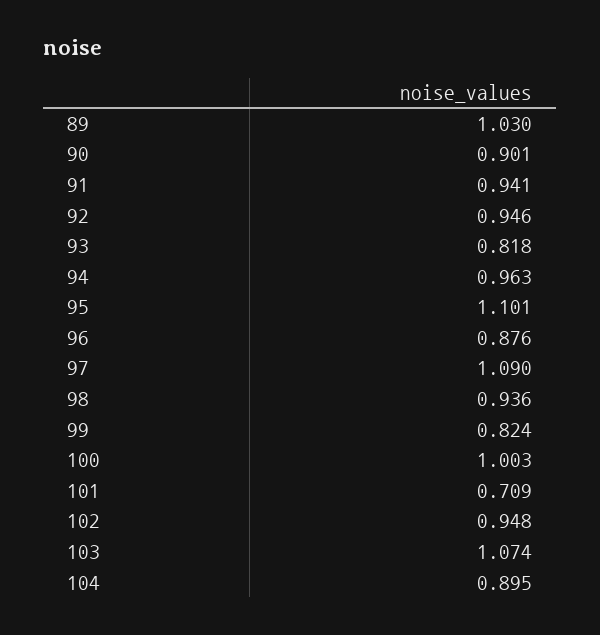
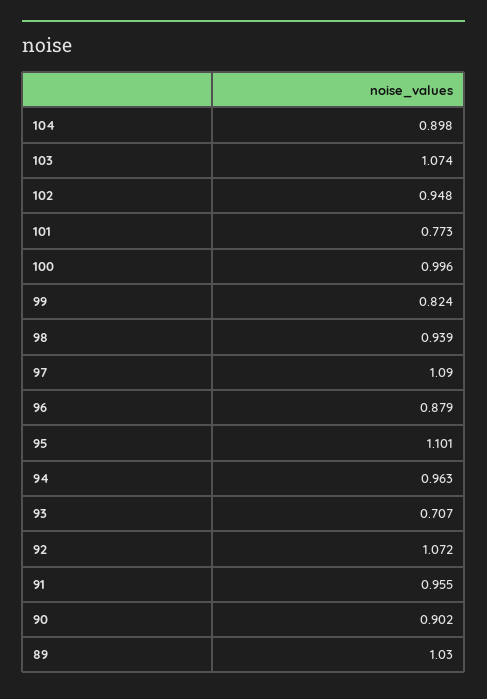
90: 0.901 -> 0.902
91: 0.941 -> 0.955
92: 0.946 -> 1.072
93: 0.818 -> 0.707
96: 0.876 -> 0.879
98: 0.936 -> 0.939
100: 1.003 -> 0.996
101: 0.709 -> 0.773
104: 0.895 -> 0.898

